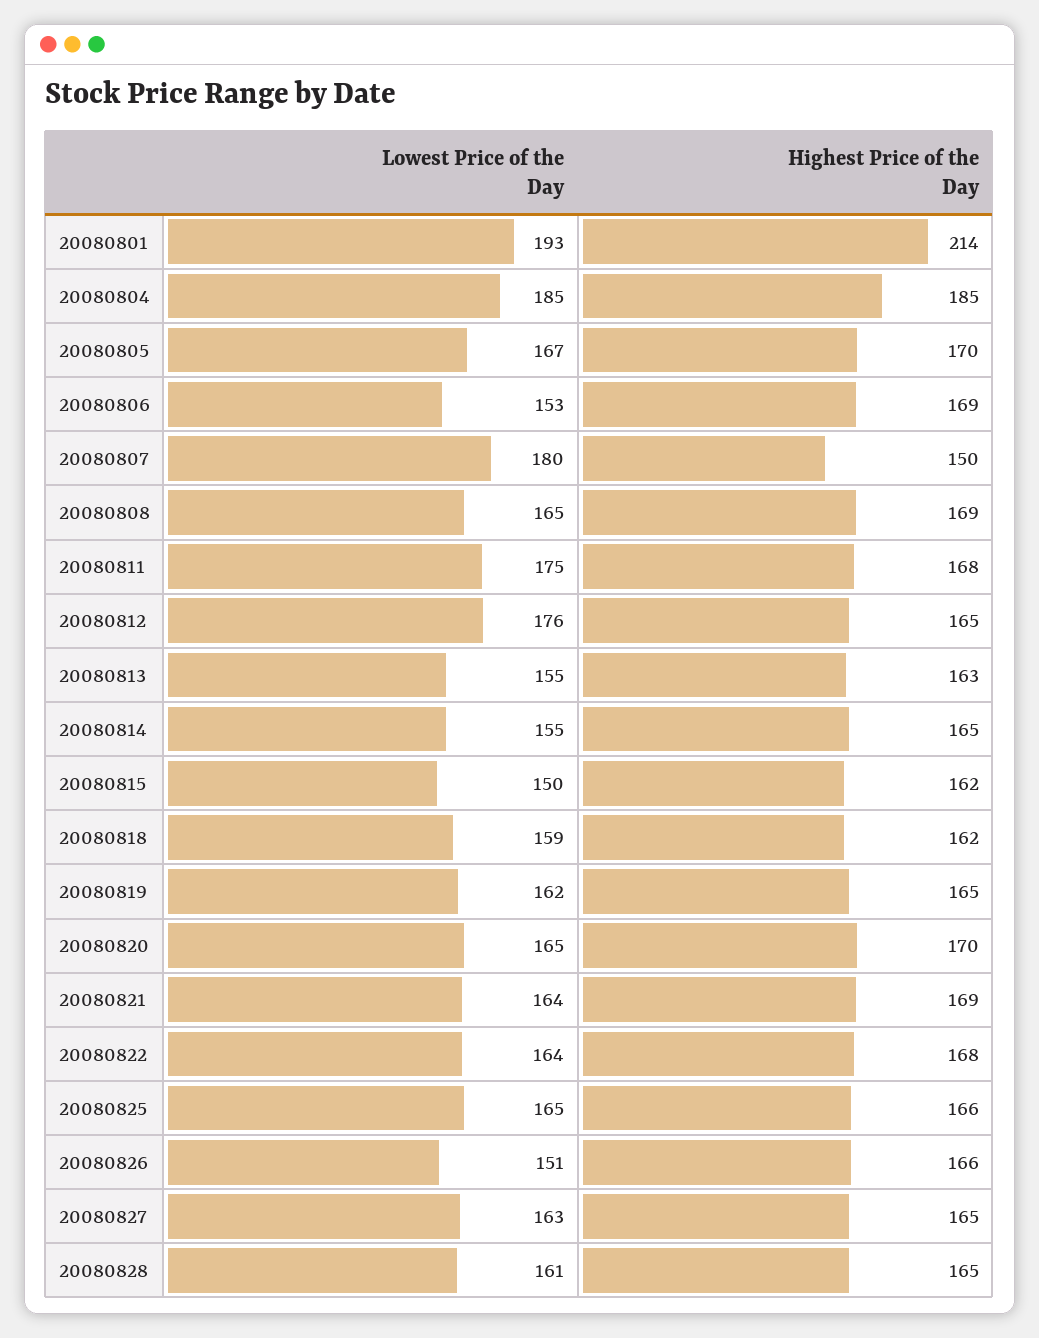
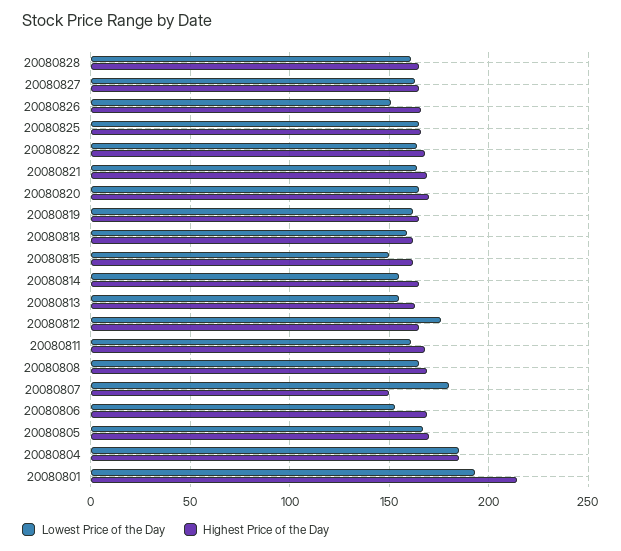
Lowest Price of the Day, 20080811: 175 -> 160

